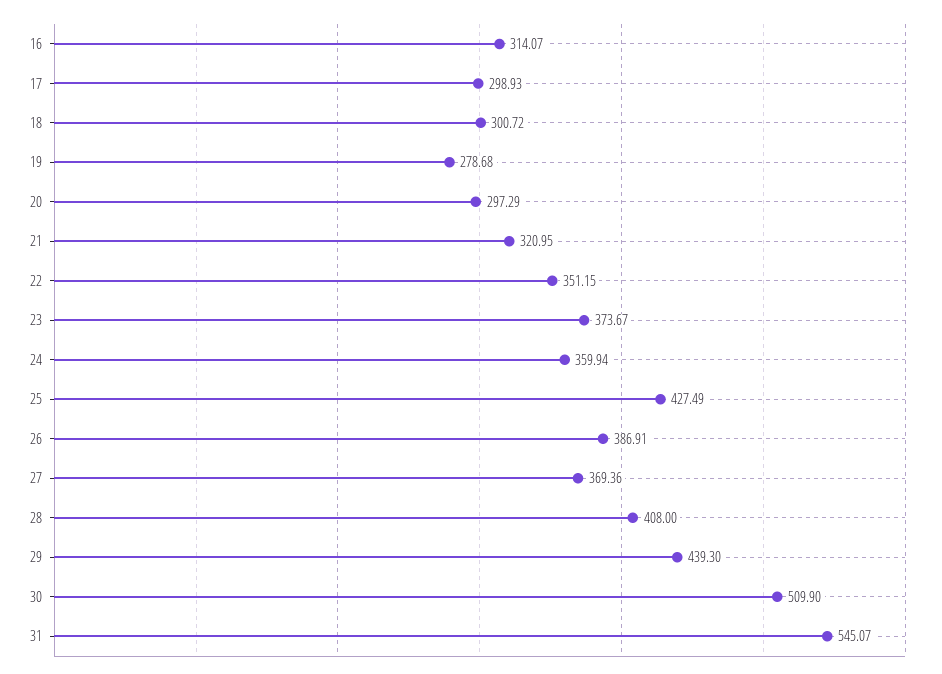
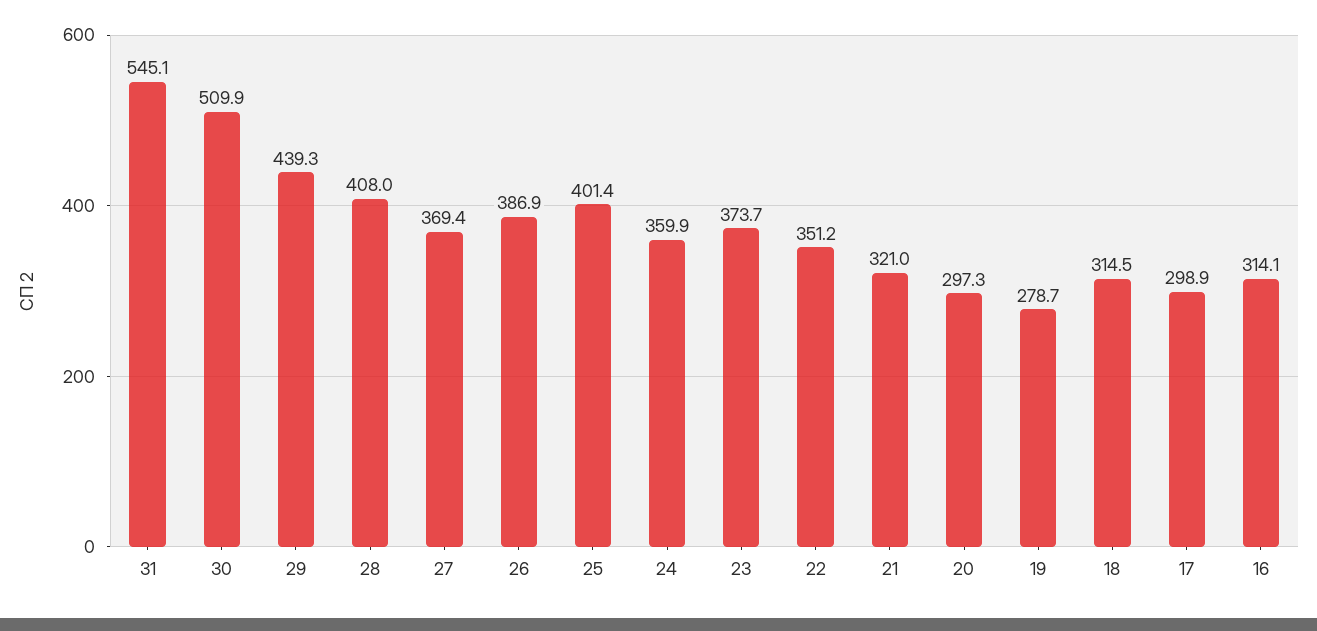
18: 300.72 -> 314.5
25: 427.49 -> 401.4

